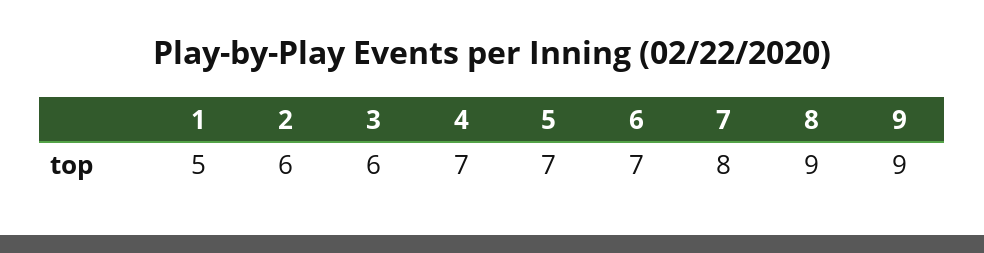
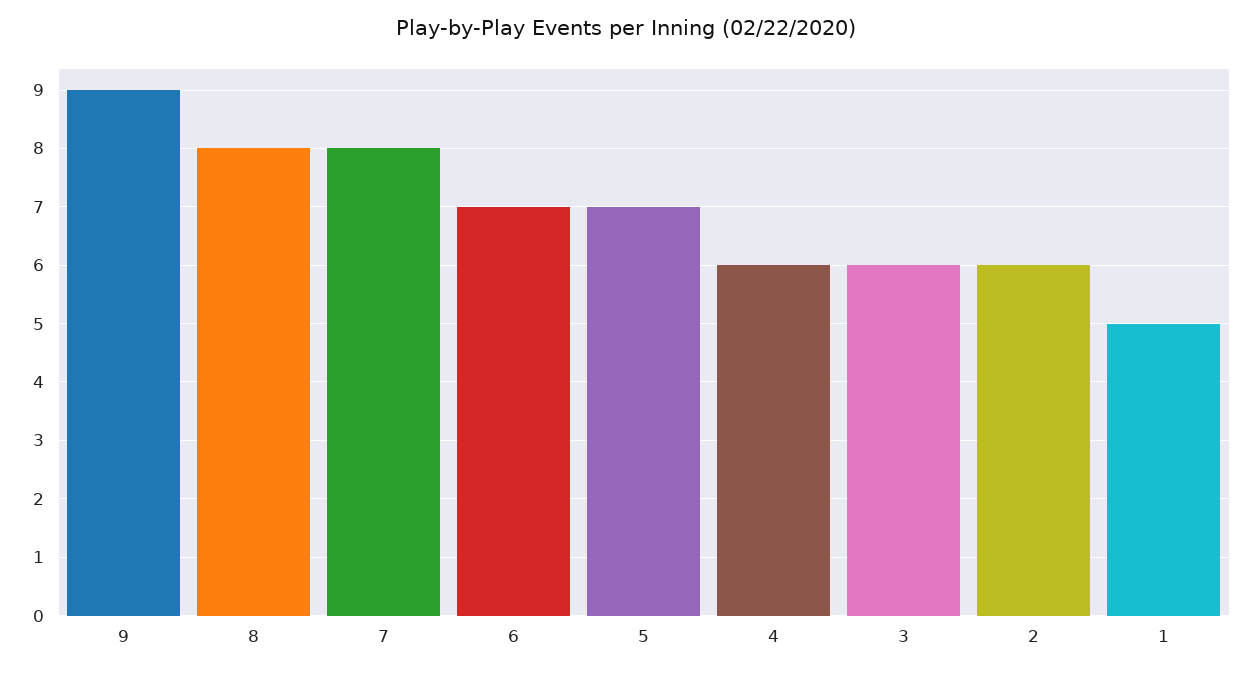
4: 7 -> 6
8: 9 -> 8

